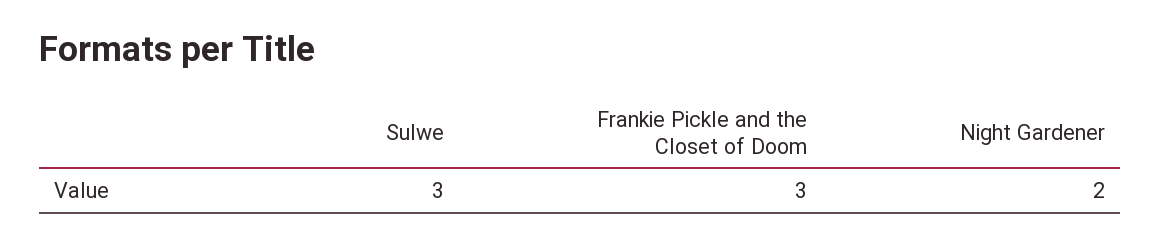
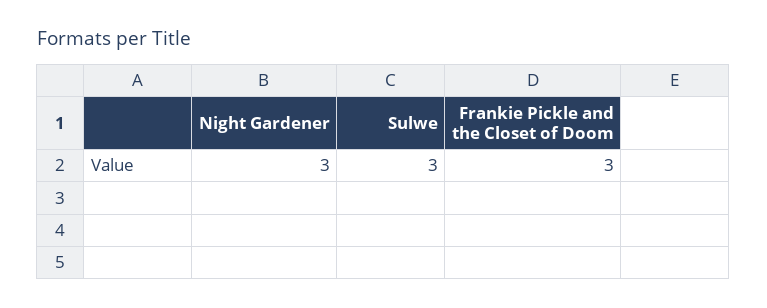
Night Gardener: 2 -> 3

